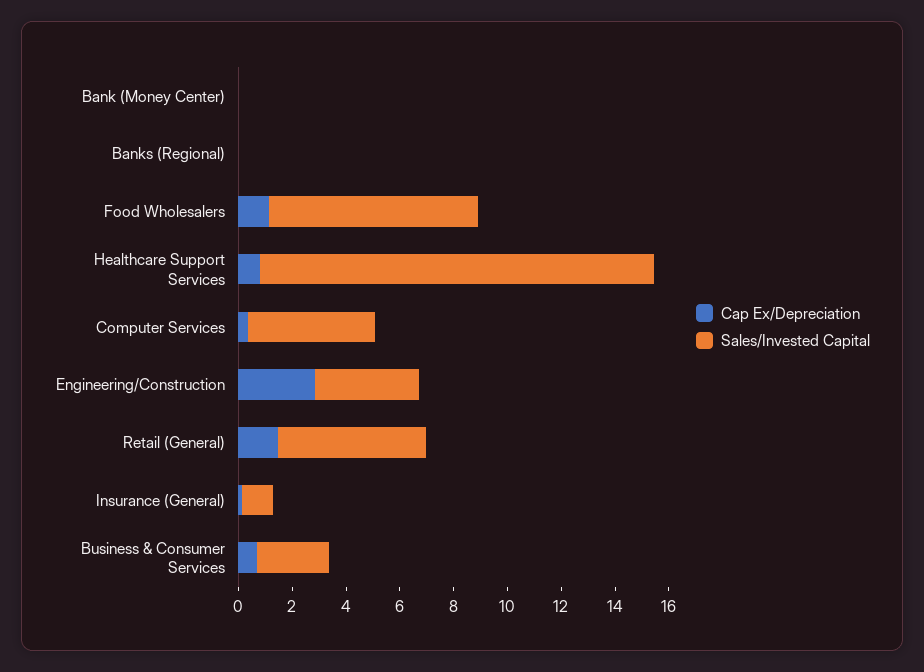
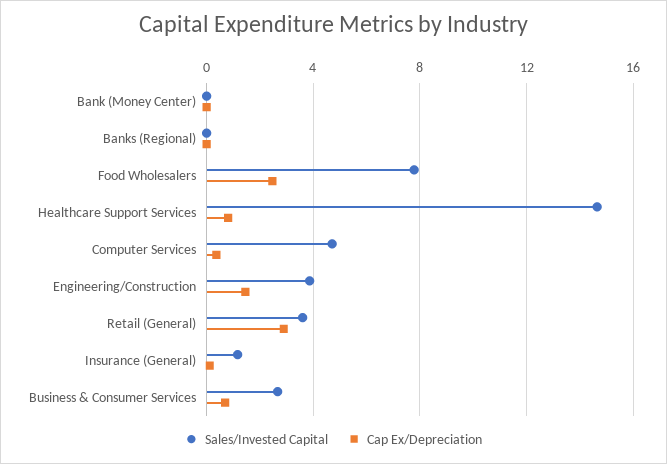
Cap Ex/Depreciation, Food Wholesalers: 1 -> 2.5
Cap Ex/Depreciation, Engineering/Construction: 3 -> 1.5
Cap Ex/Depreciation, Retail (General): 1.5 -> 3
Sales/Invested Capital, Retail (General): 5.5 -> 3.5

